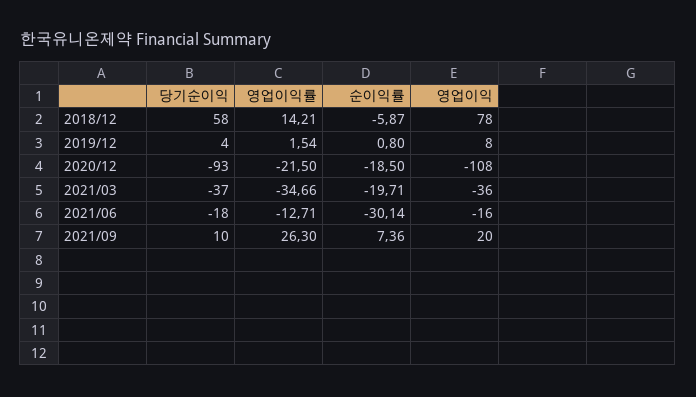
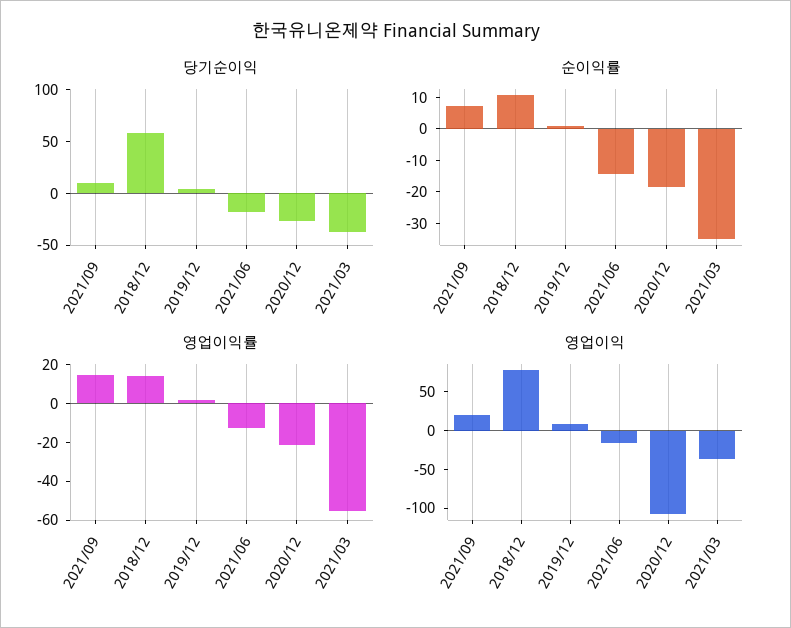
순이익률, 2018/12: -5.87 -> 10
당기순이익, 2020/12: -93 -> -30
영업이익률, 2021/03: -34.66 -> -55
순이익률, 2021/03: -19.71 -> -35
순이익률, 2021/06: -30.14 -> -15
영업이익률, 2021/09: 26.3 -> 15

